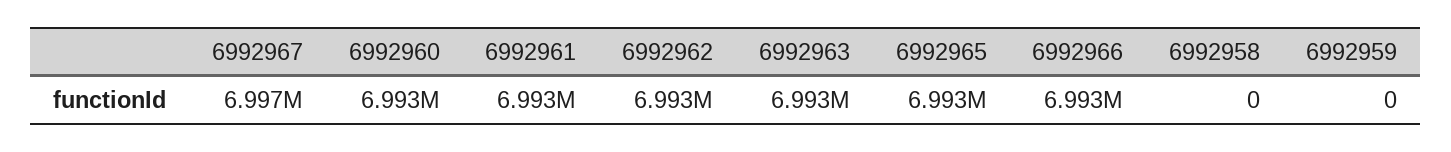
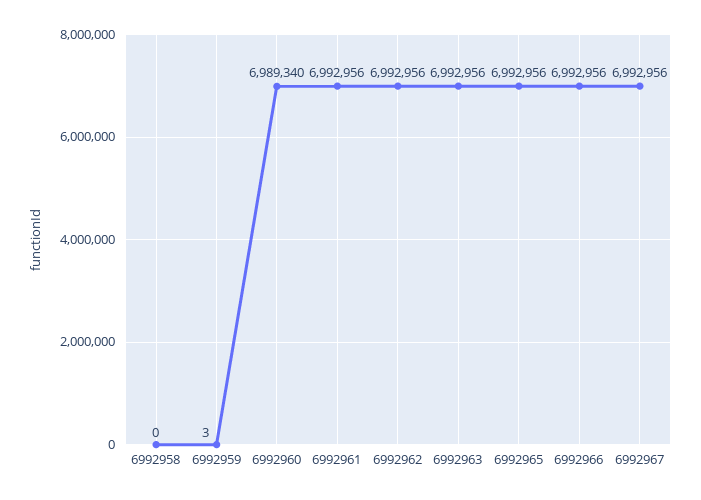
6992967: 6997000 -> 6992956
6992960: 6993000 -> 6989340
6992959: 0 -> 3

